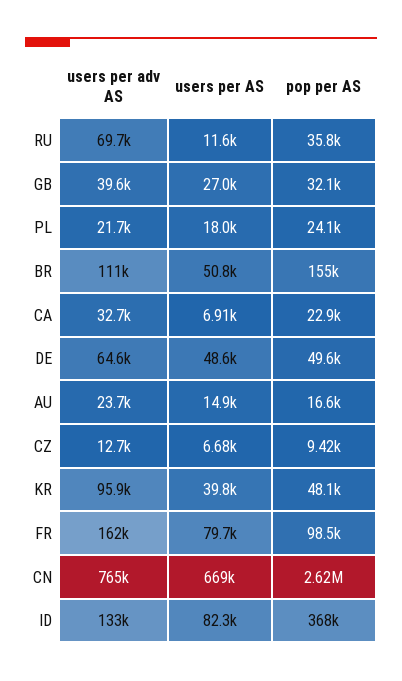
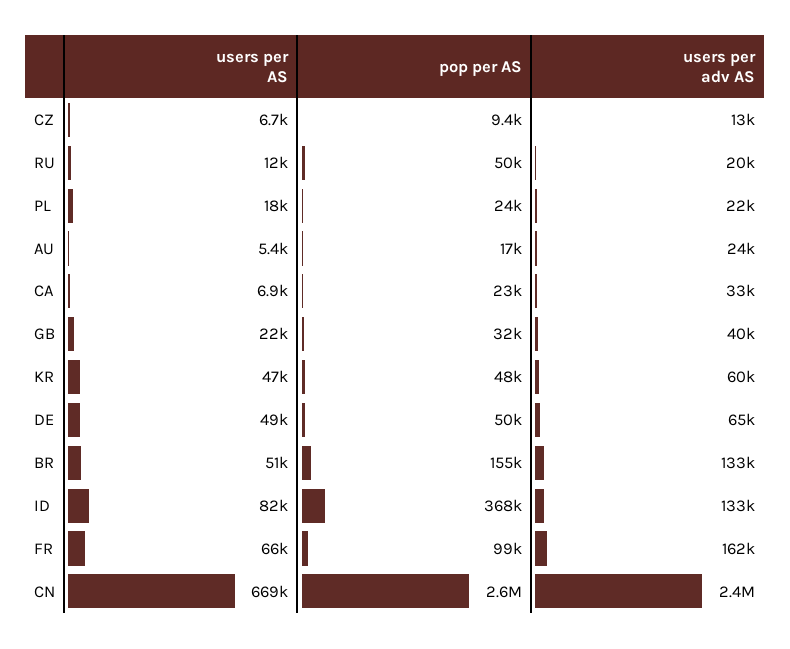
users per adv AS, RU: 69700 -> 20000
pop per AS, RU: 35800 -> 50000
users per AS, GB: 27000 -> 22000
users per adv AS, BR: 111000 -> 133000
users per AS, AU: 14900 -> 5400
users per adv AS, KR: 95900 -> 60000
users per AS, KR: 39800 -> 47000
users per AS, FR: 79700 -> 66000
users per adv AS, CN: 765000 -> 2400000

